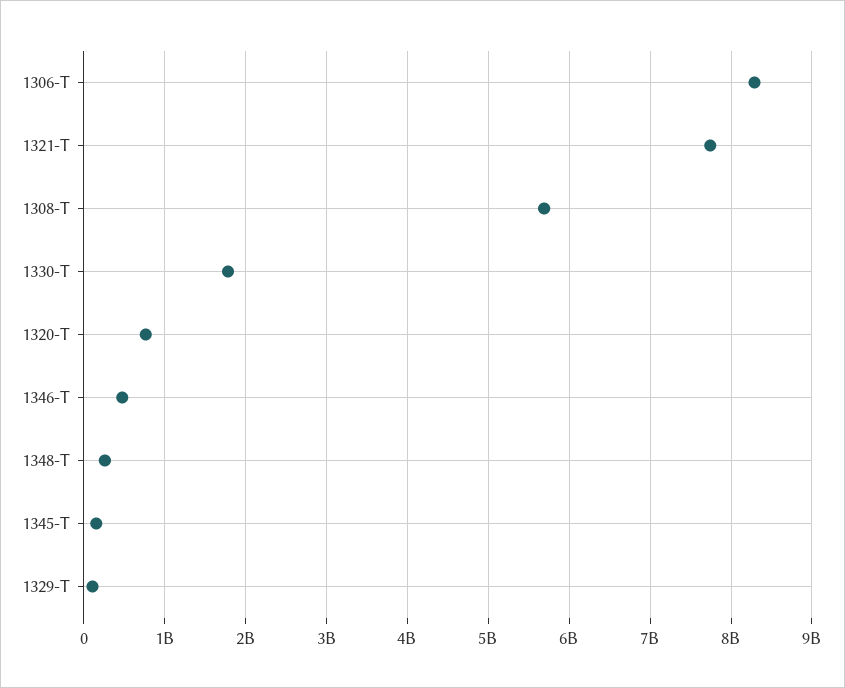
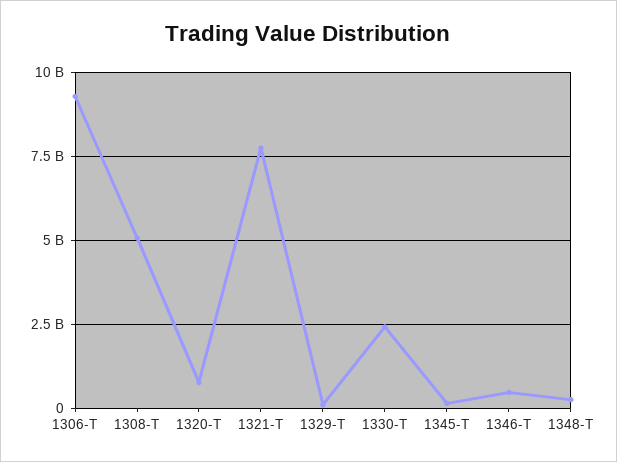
1306-T: 8300000000 -> 9250000000
1308-T: 5700000000 -> 5000000000
1330-T: 1800000000 -> 2500000000

